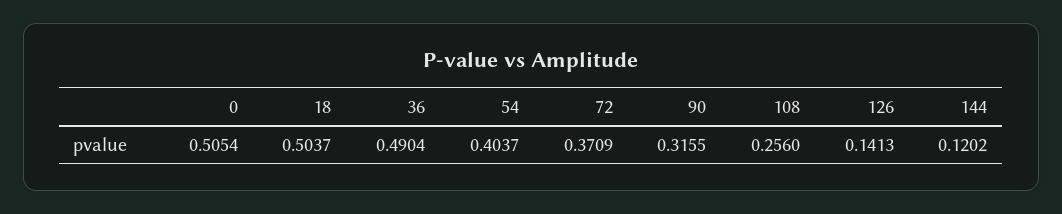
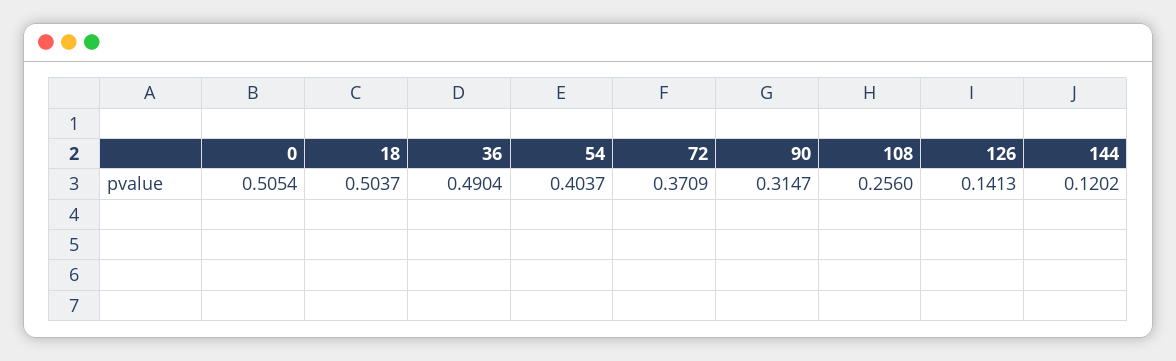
90: 0.3155 -> 0.3147

